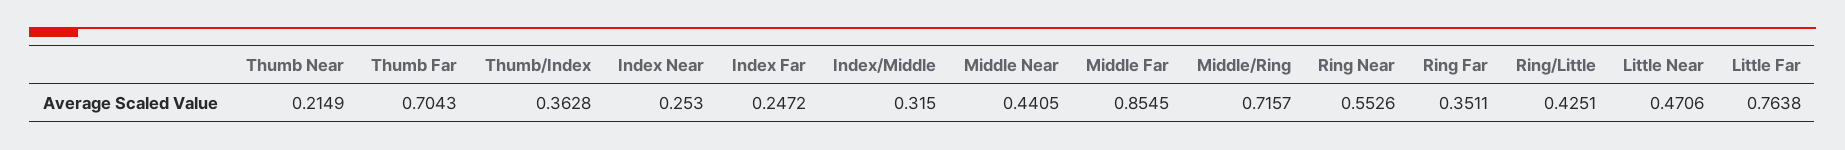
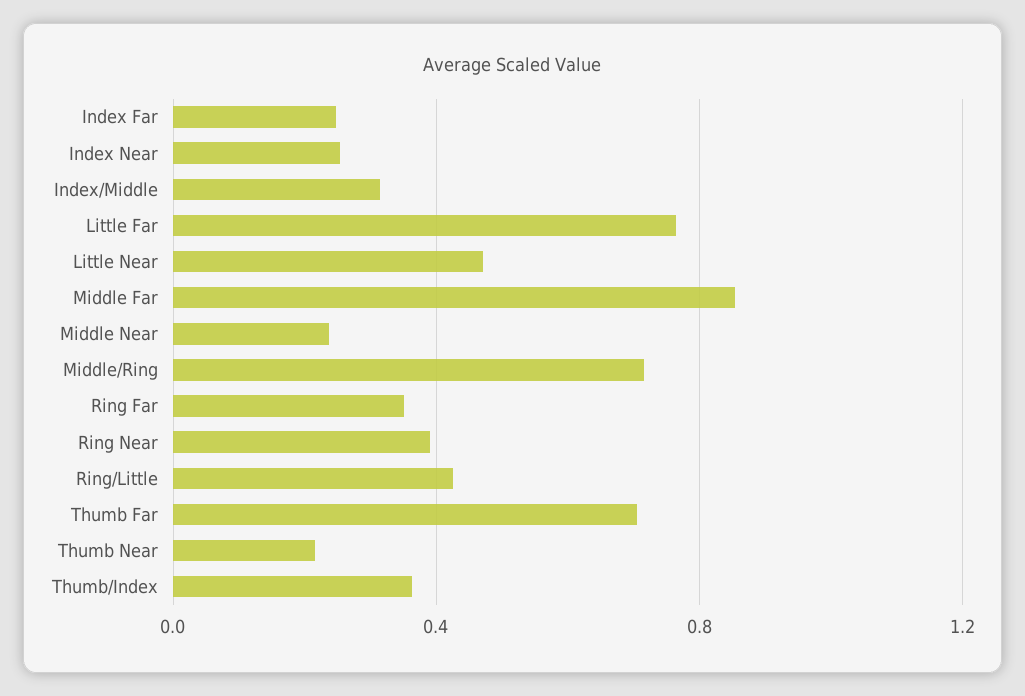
Middle Near: 0.4405 -> 0.25
Ring Near: 0.5526 -> 0.4

